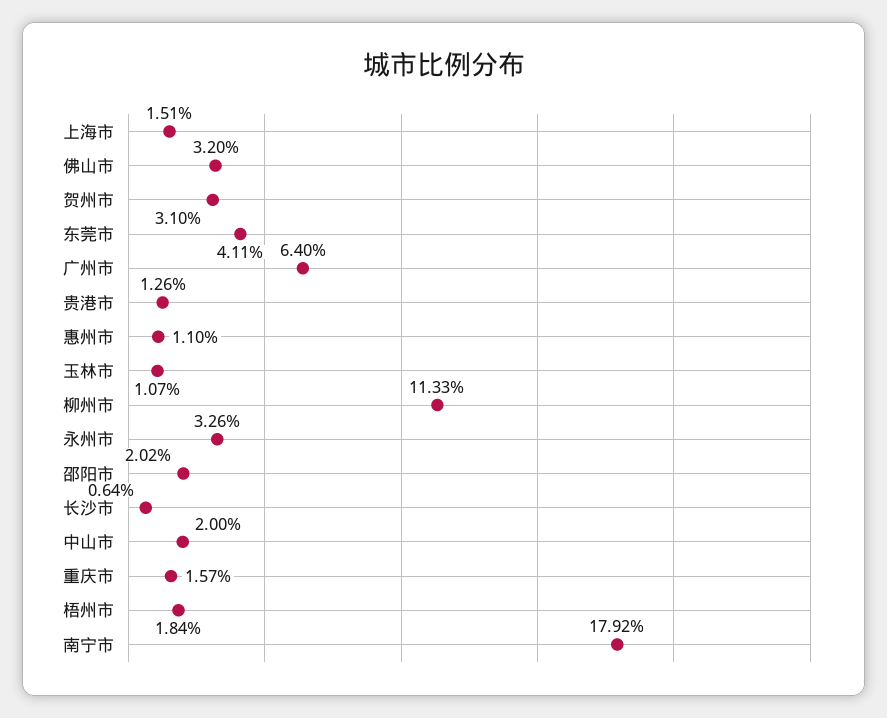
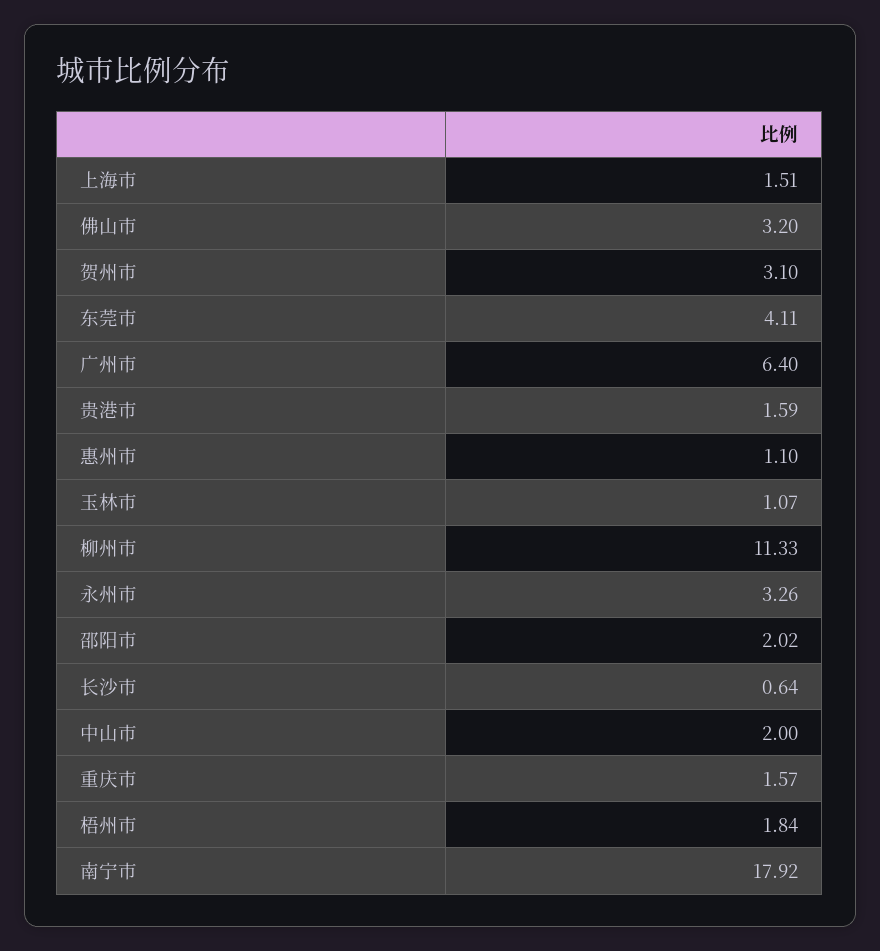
贵港市: 1.26 -> 1.59

